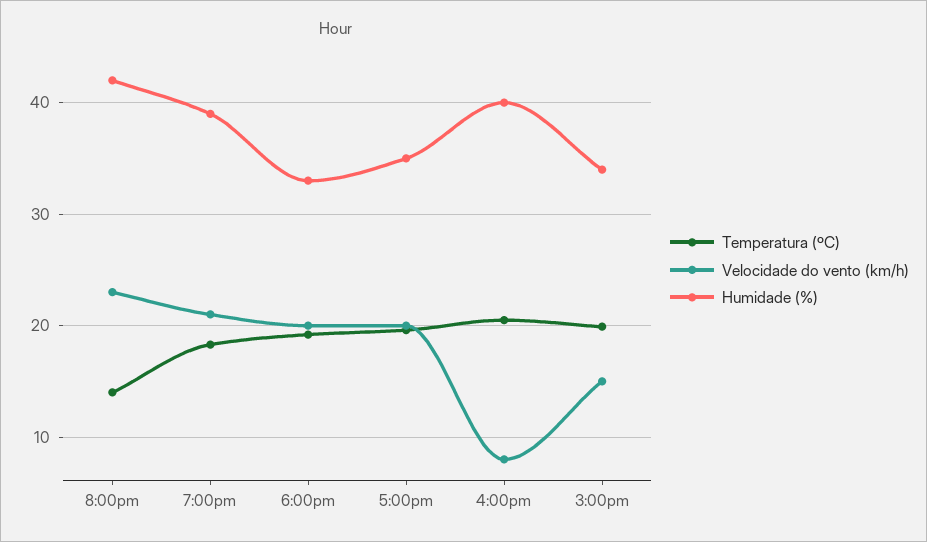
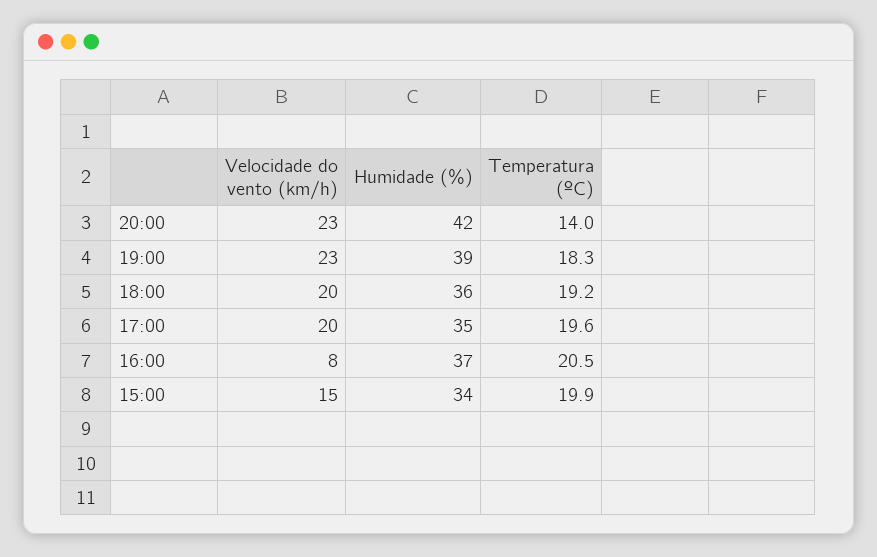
Velocidade do vento (km/h), 7:00pm: 21 -> 23
Humidade (%), 6:00pm: 33 -> 36
Humidade (%), 4:00pm: 40 -> 37

